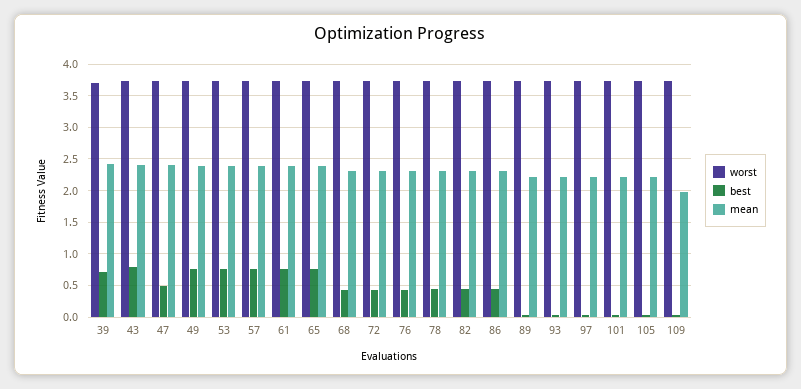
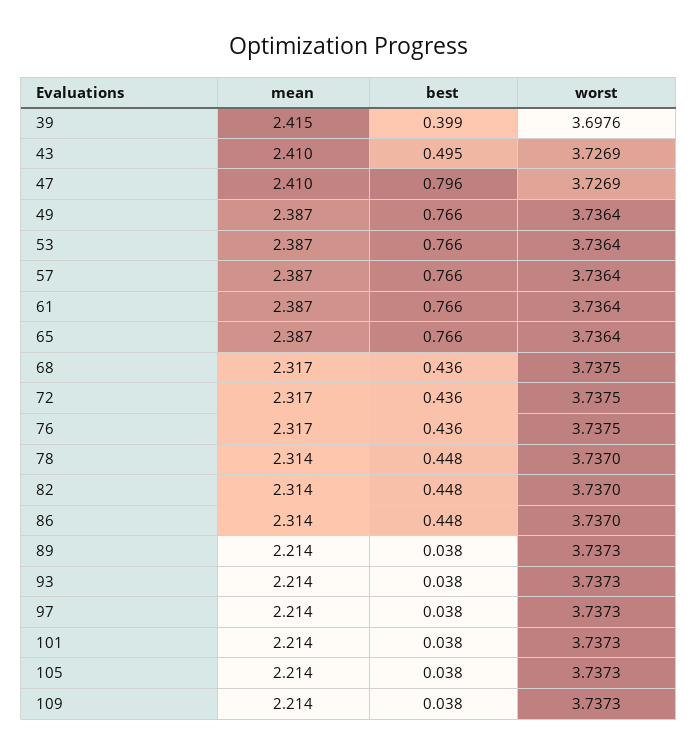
best, 39: 0.7 -> 0.399
best, 43: 0.8 -> 0.495
best, 47: 0.5 -> 0.796
mean, 109: 2 -> 2.214

